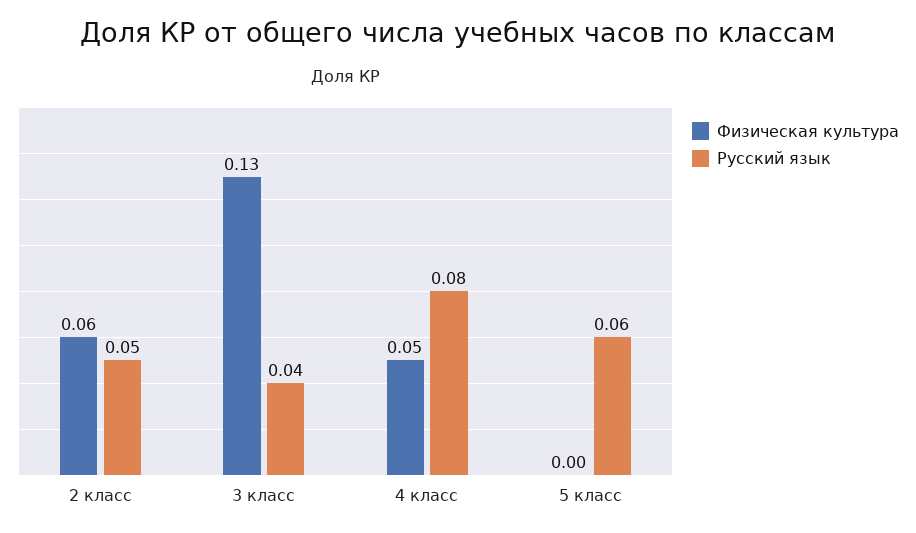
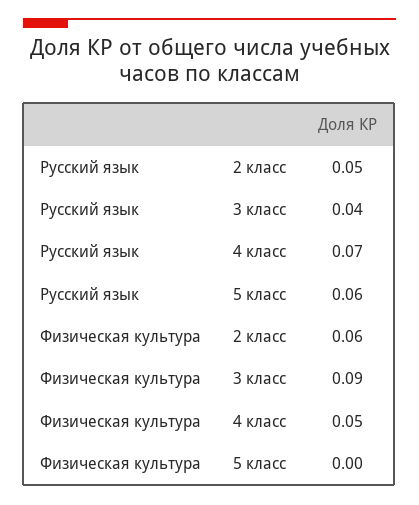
Физическая культура, 3 класс: 0.13 -> 0.09
Русский язык, 4 класс: 0.08 -> 0.07

